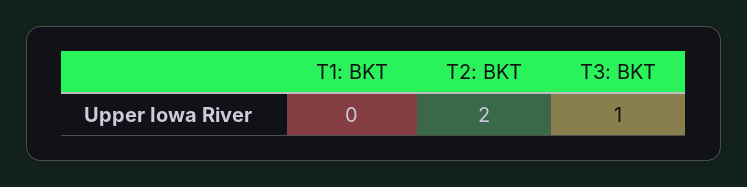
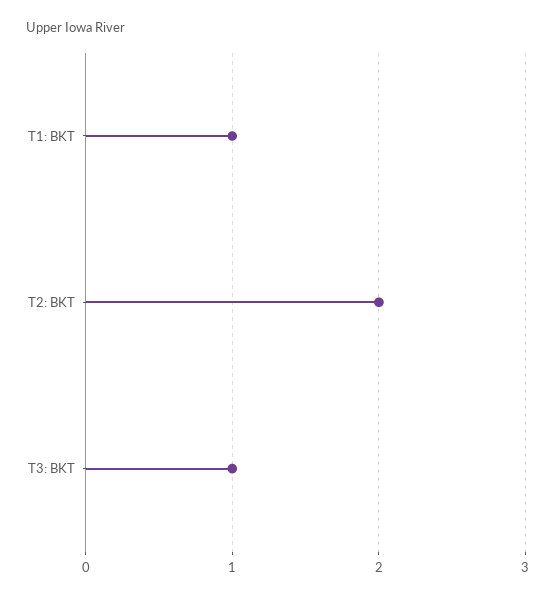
T1: BKT: 0 -> 1

